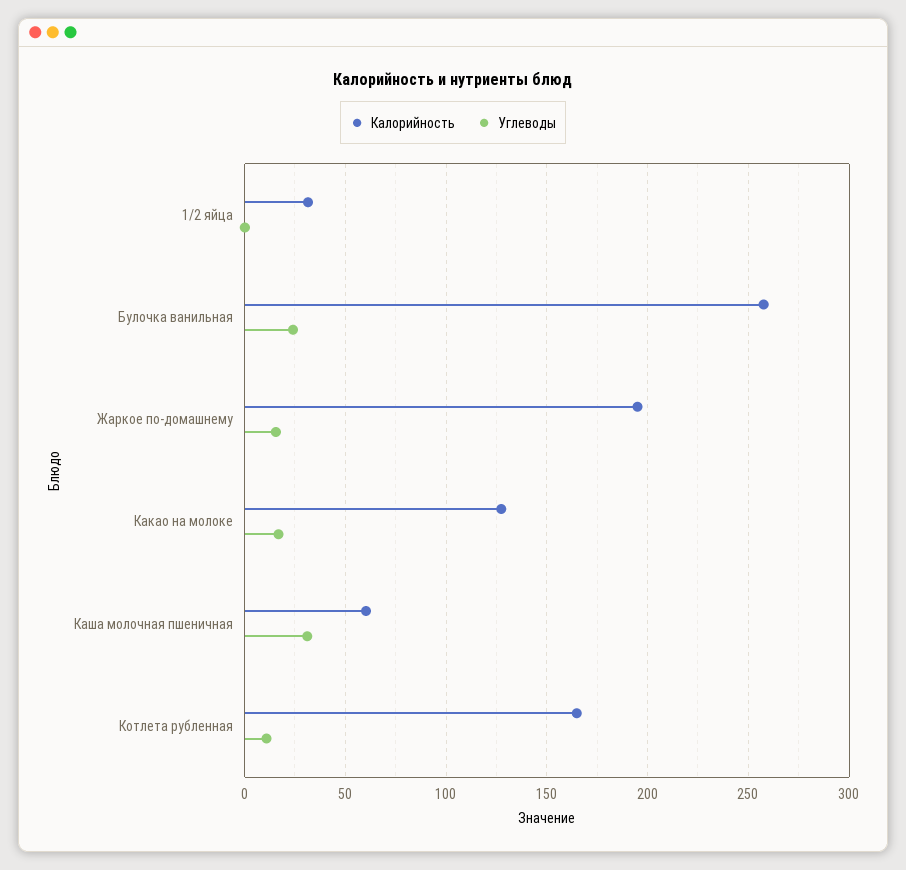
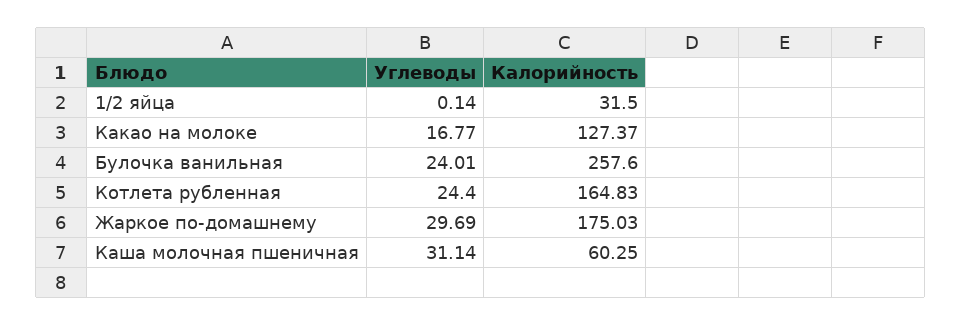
Калорийность, Жаркое по-домашнему: 195 -> 175.03
Углеводы, Жаркое по-домашнему: 15 -> 29.69
Углеводы, Котлета рубленная: 10 -> 24.4

